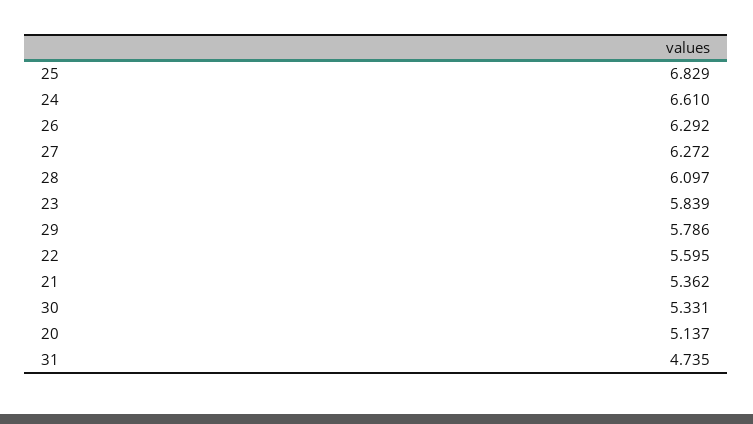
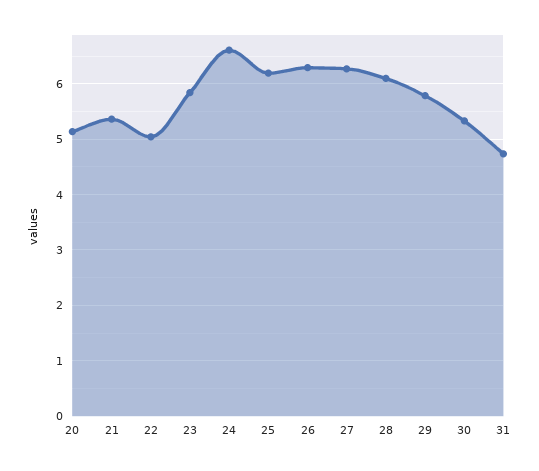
25: 6.829 -> 6.2
22: 5.595 -> 5

